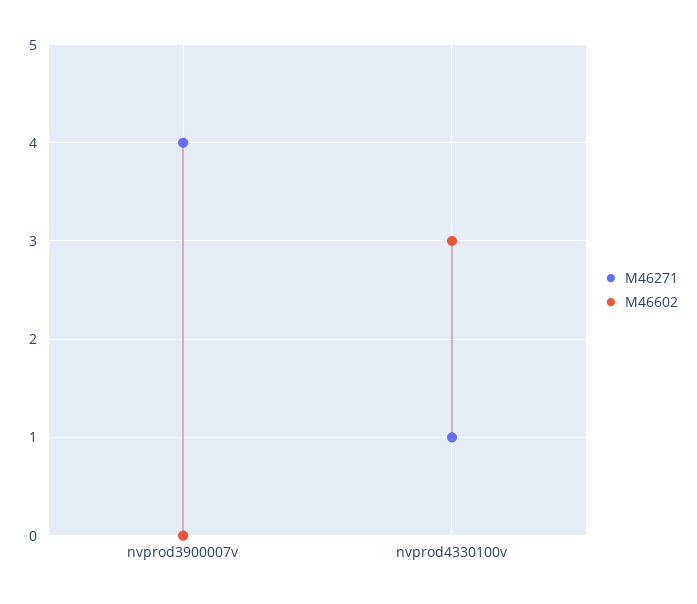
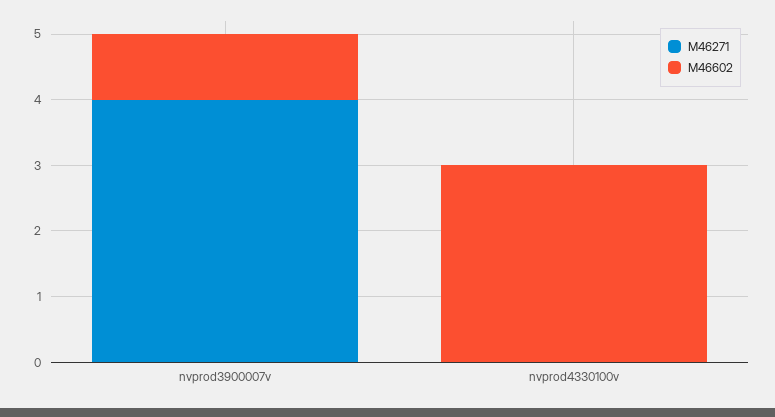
M46602, nvprod3900007v: 0 -> 1
M46271, nvprod4330100v: 1 -> 0

